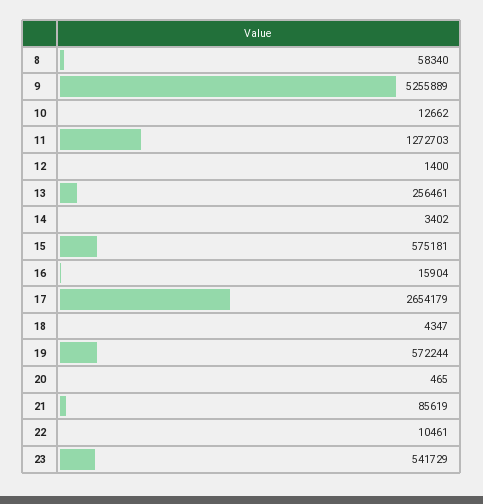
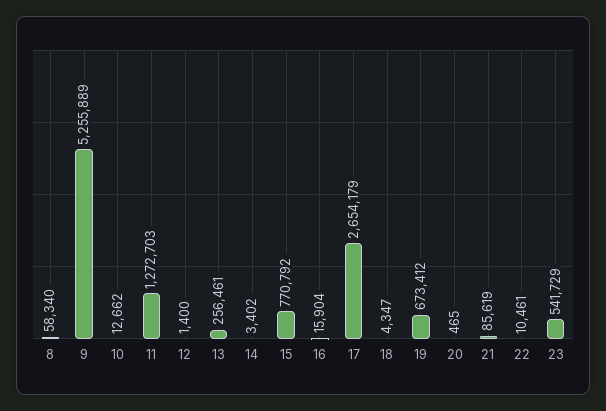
15: 575181 -> 770792
19: 572244 -> 673412

